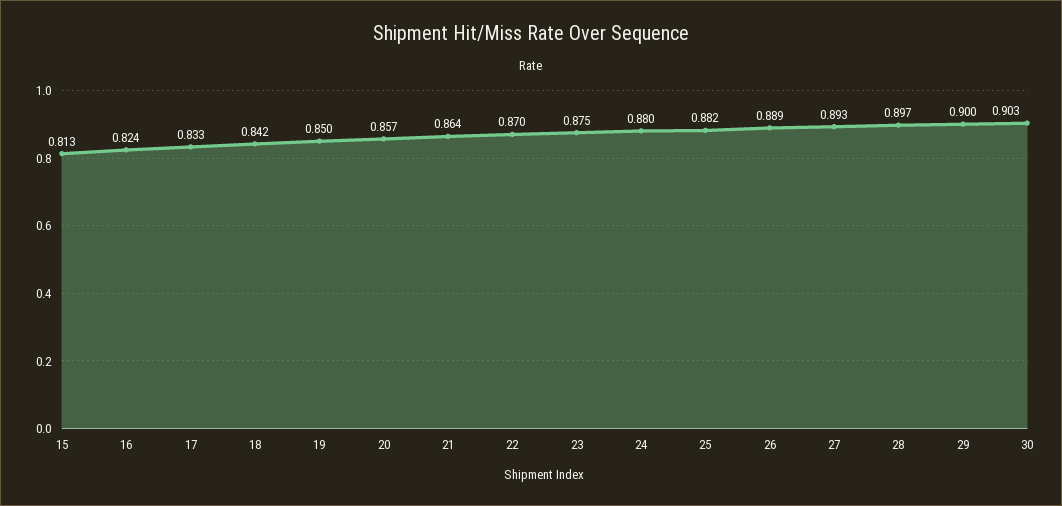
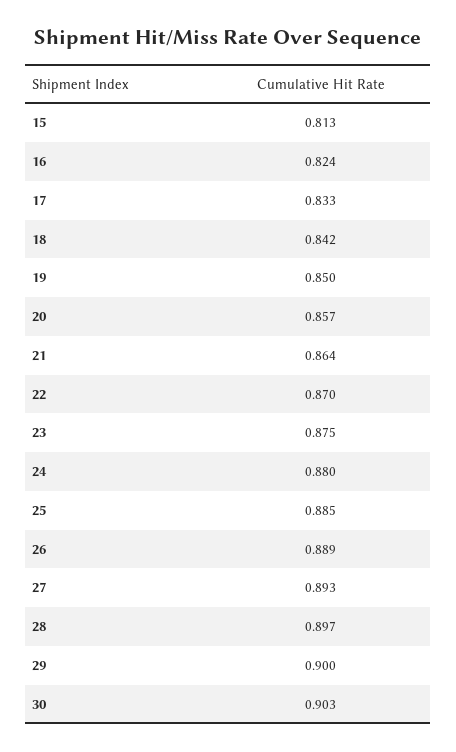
25: 0.882 -> 0.885

